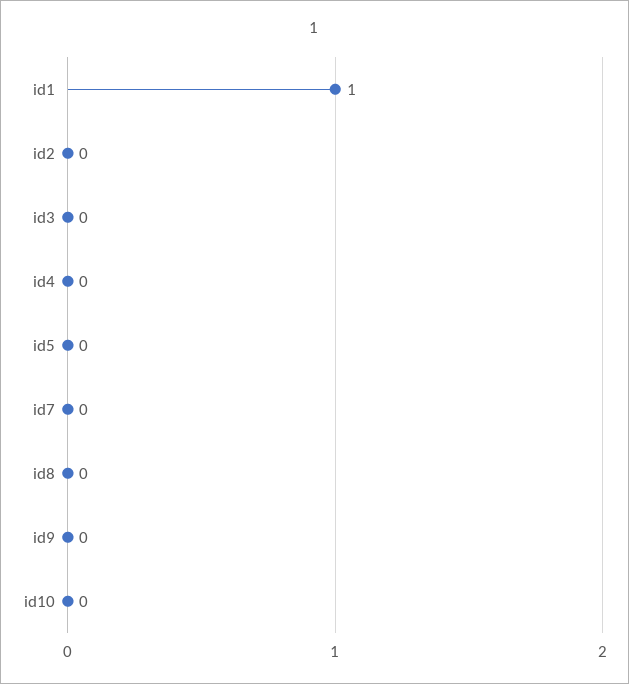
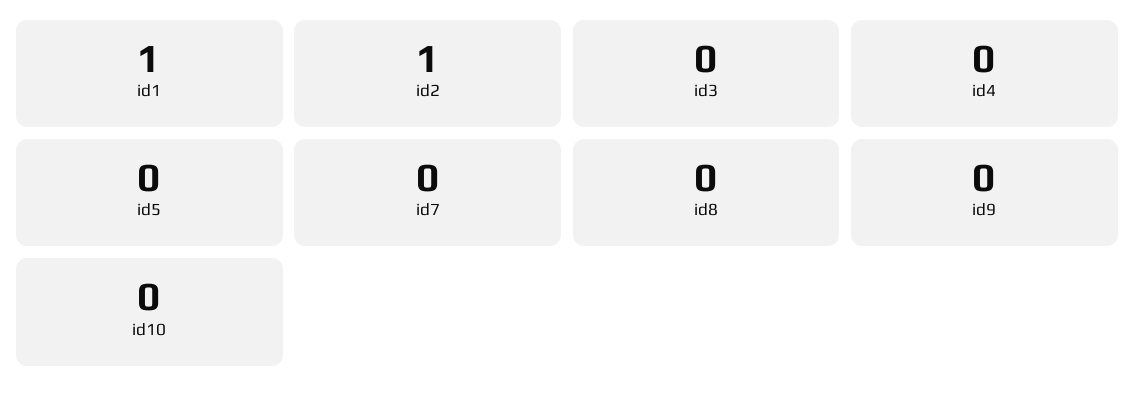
id2: 0 -> 1

